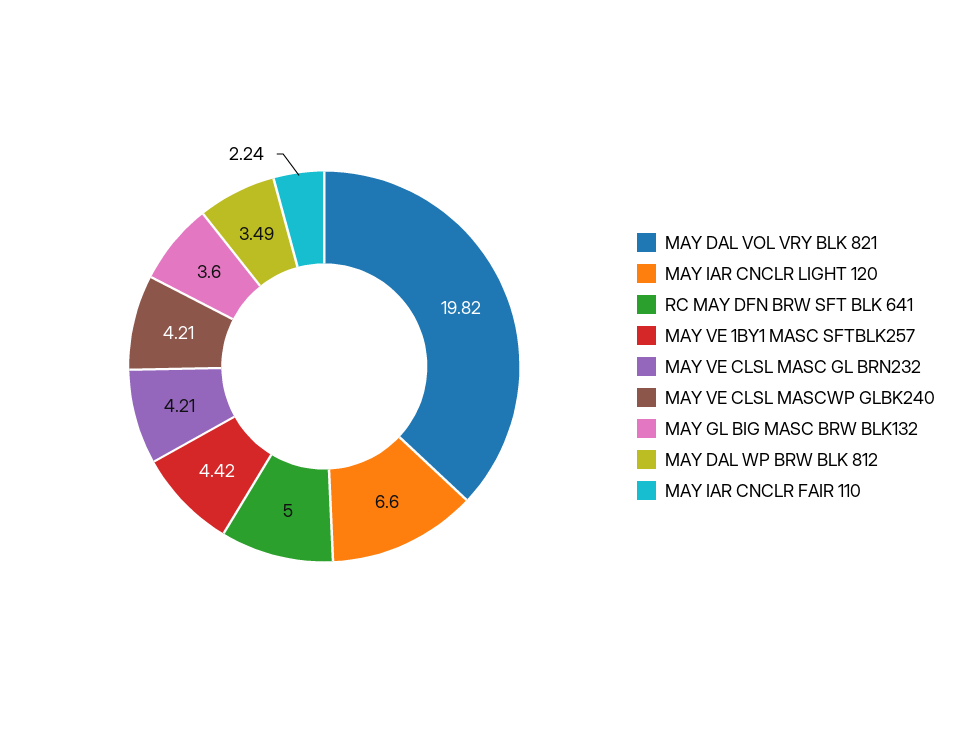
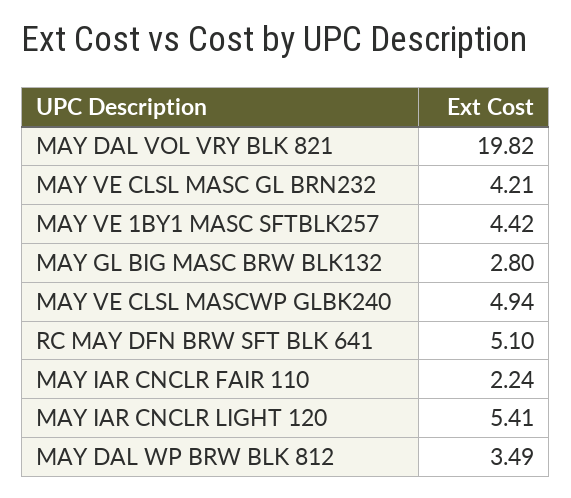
MAY IAR CNCLR LIGHT 120: 6.6 -> 5.41
RC MAY DFN BRW SFT BLK 641: 5 -> 5.1
MAY VE CLSL MASCWP GLBK240: 4.21 -> 4.94
MAY GL BIG MASC BRW BLK132: 3.6 -> 2.8

